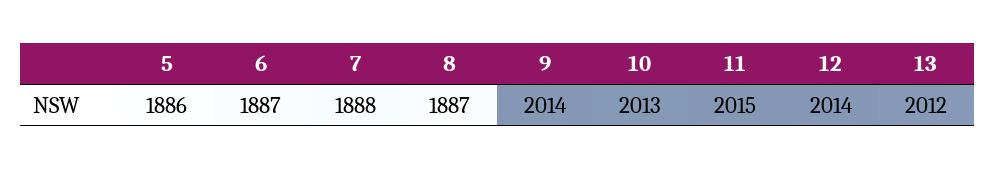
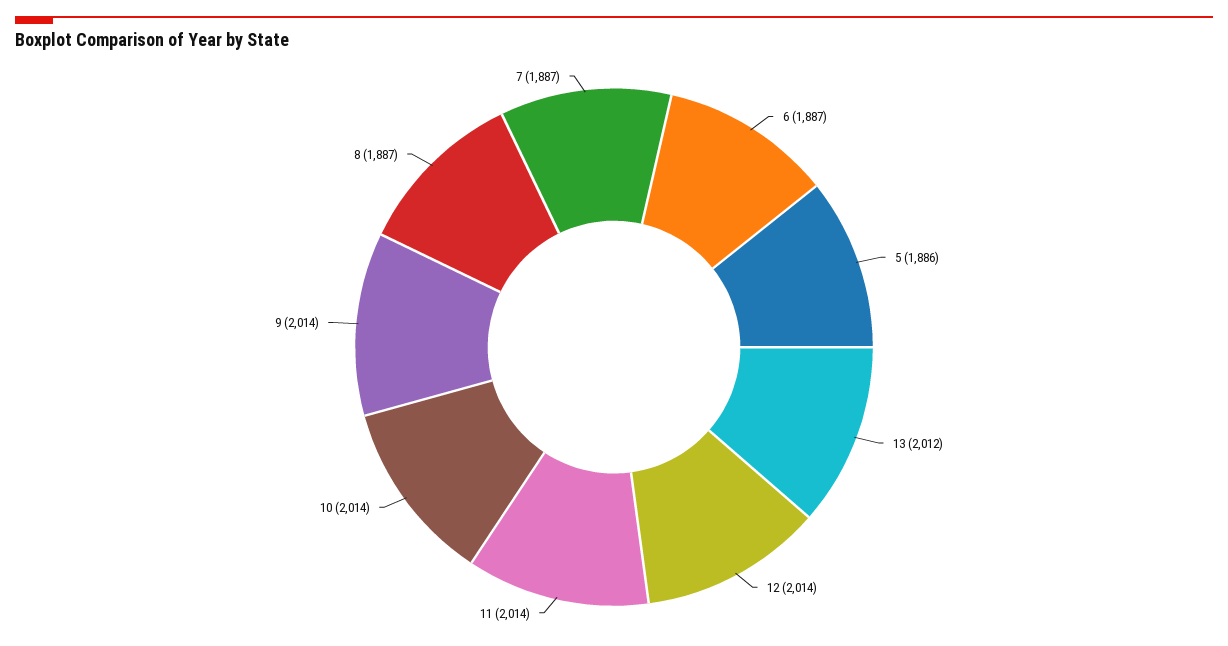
7: 1888 -> 1887
10: 2013 -> 2014
11: 2015 -> 2014

